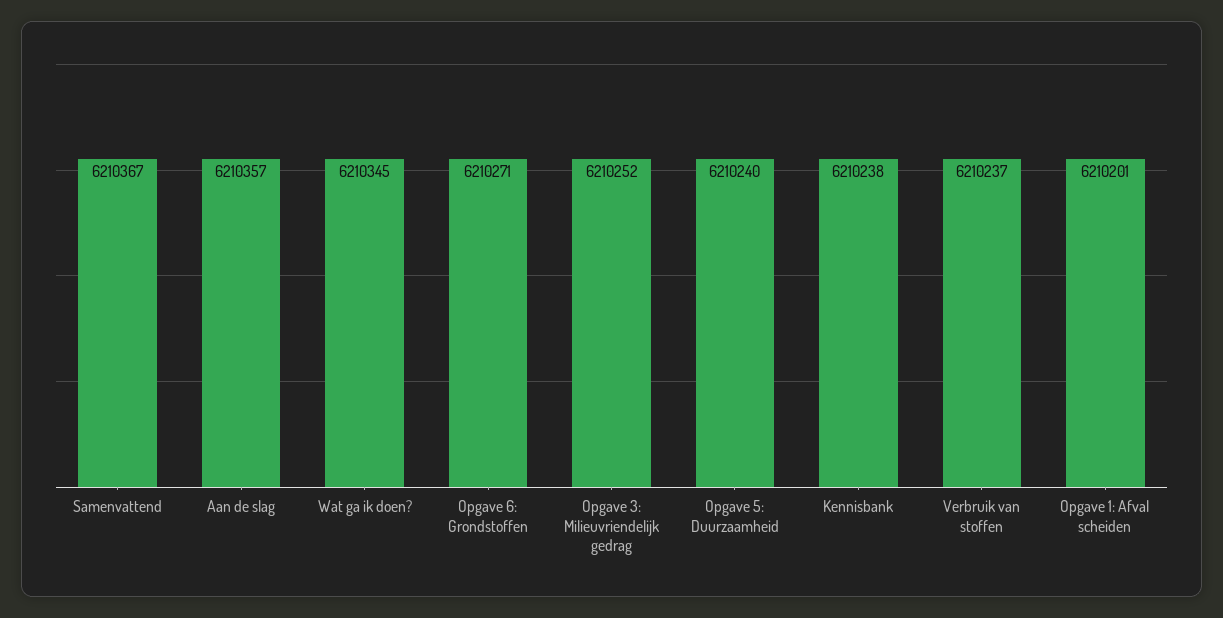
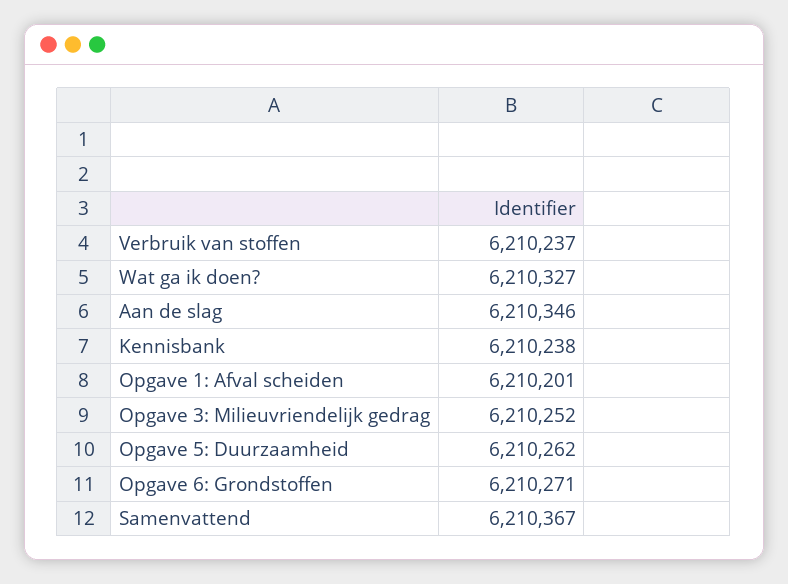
Aan de slag: 6210357 -> 6210346
Wat ga ik doen?: 6210345 -> 6210327
Opgave 5: Duurzaamheid: 6210240 -> 6210262

